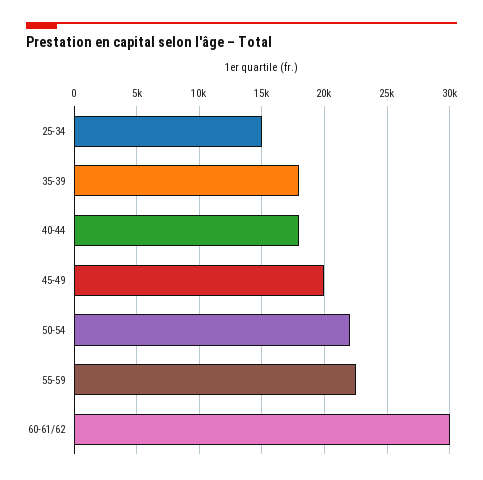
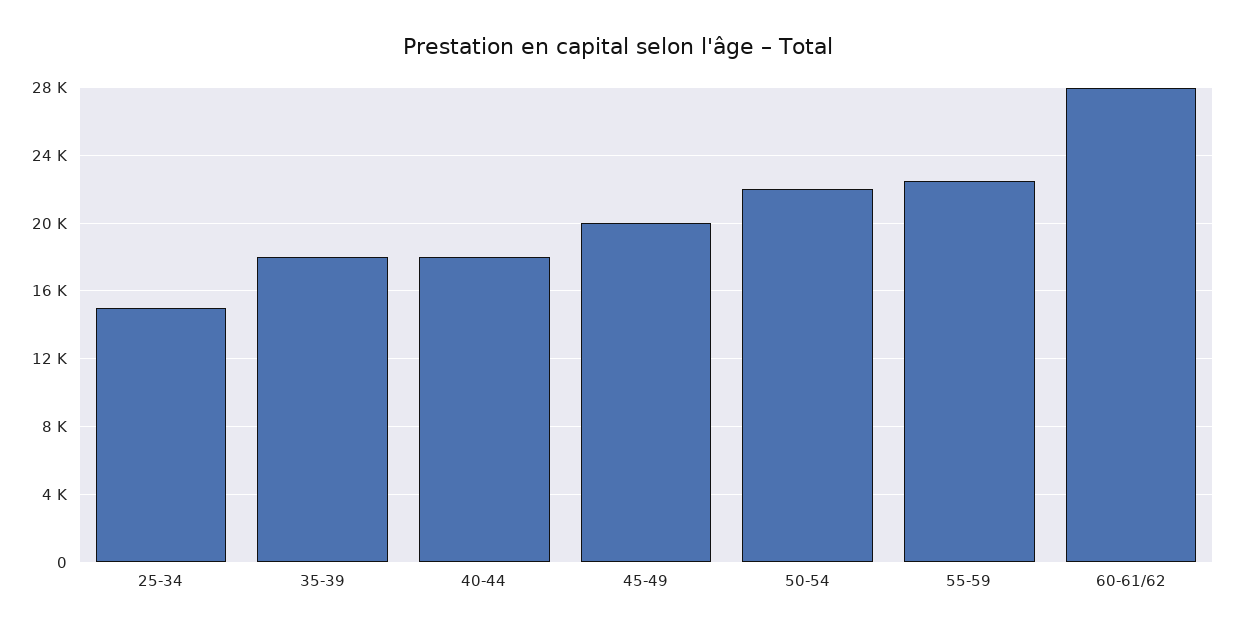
60-61/62: 30000 -> 28000

